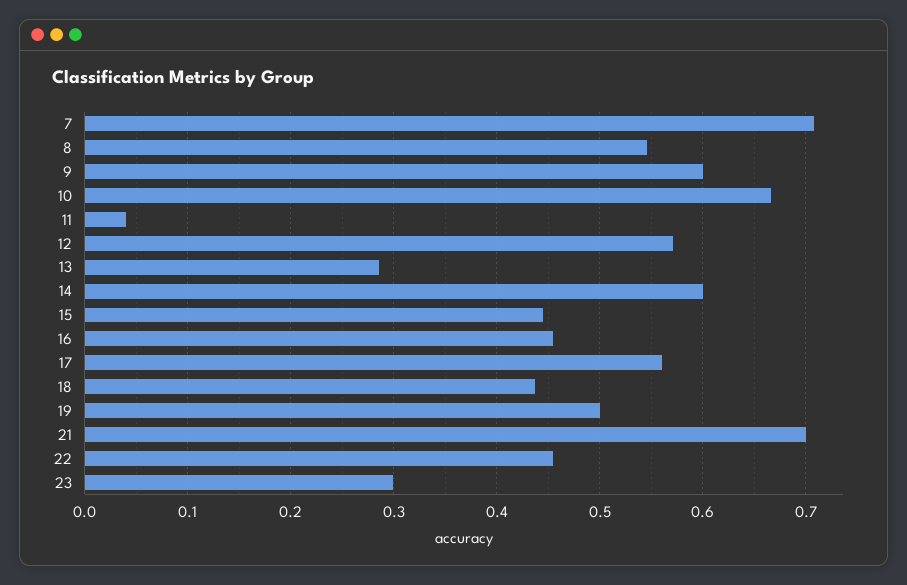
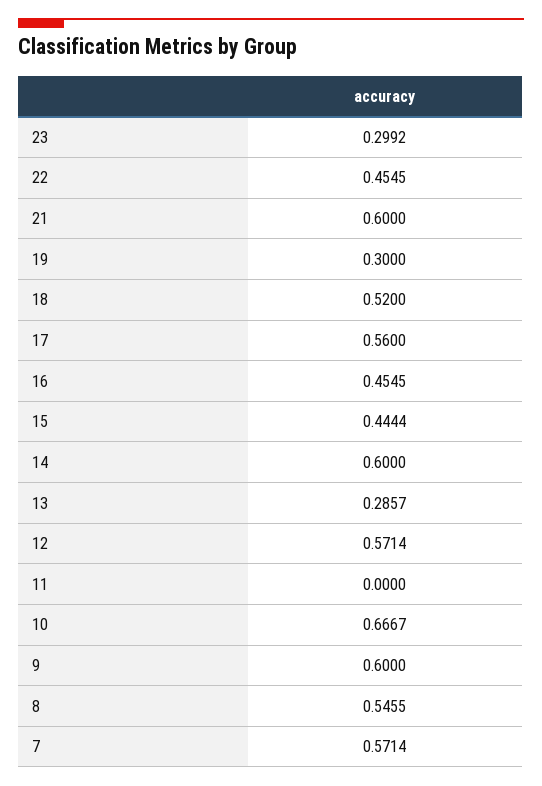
7: 0.71 -> 0.5714
11: 0.04 -> 0
18: 0.44 -> 0.52
19: 0.5 -> 0.3
21: 0.7 -> 0.6

